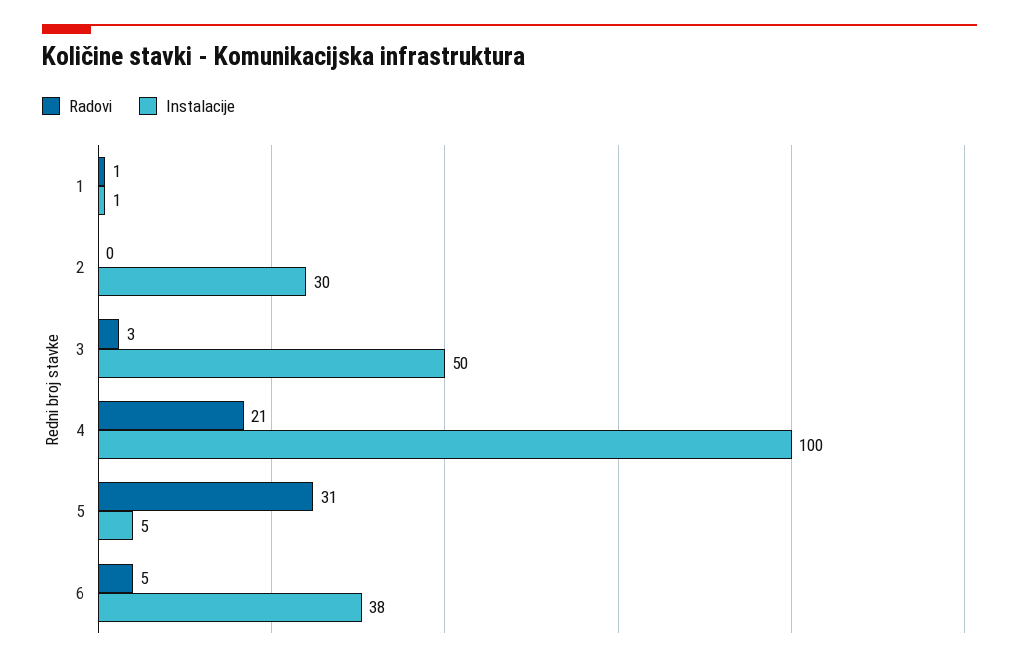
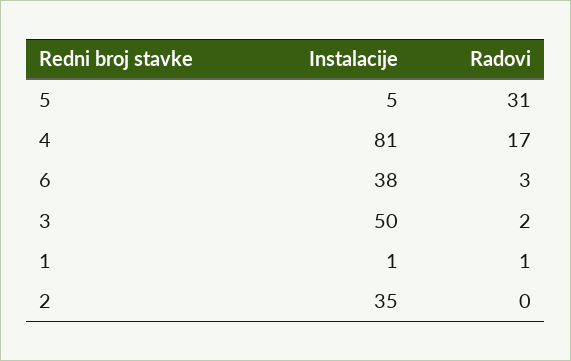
Instalacije, 2: 30 -> 35
Radovi, 3: 3 -> 2
Radovi, 4: 21 -> 17
Instalacije, 4: 100 -> 81
Radovi, 6: 5 -> 3

